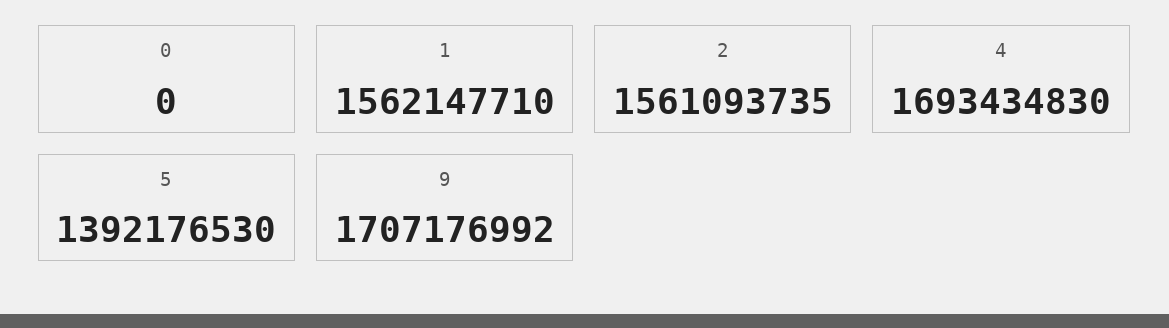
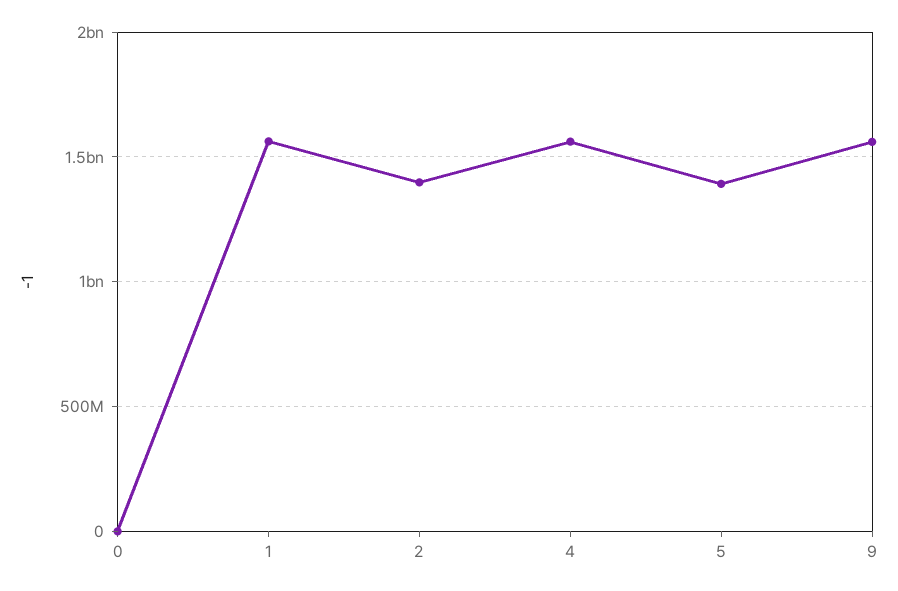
2: 1561093735 -> 1400000000
4: 1693434830 -> 1550000000
9: 1707176992 -> 1550000000

